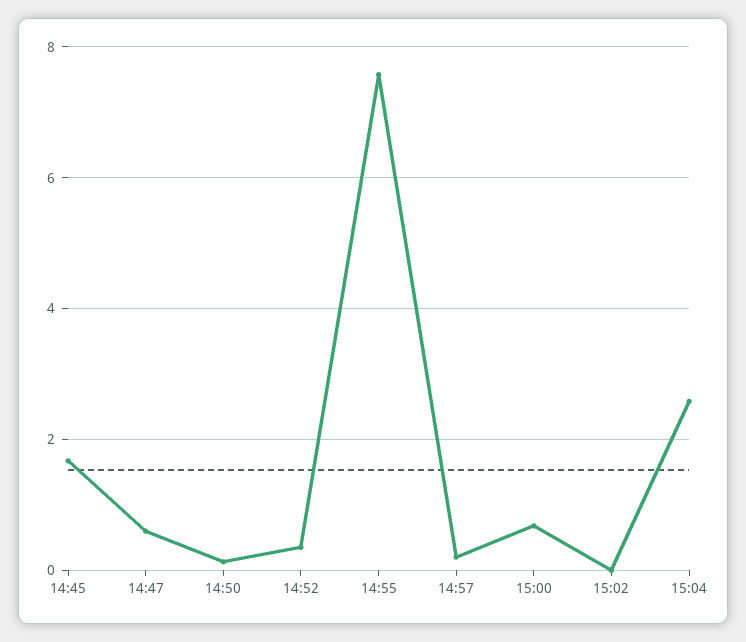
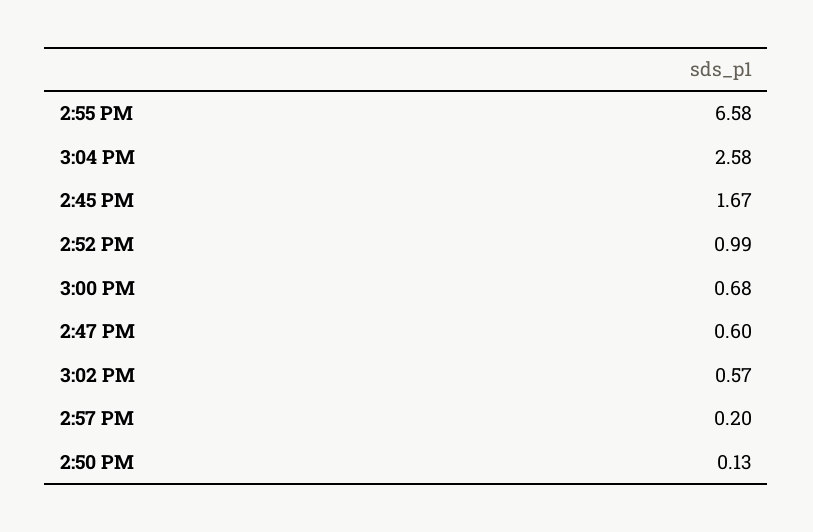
14:52: 0.4 -> 0.99
14:55: 7.6 -> 6.58
15:02: 0 -> 0.57

